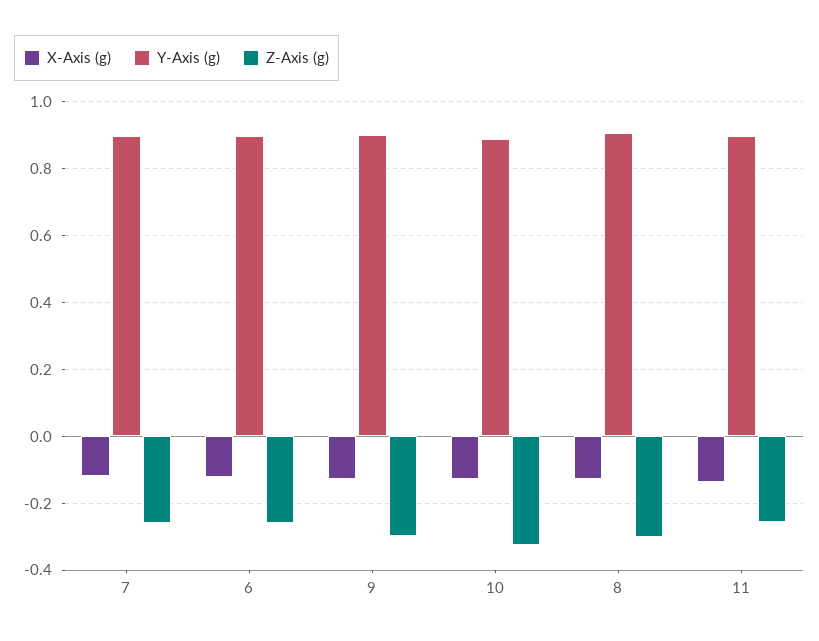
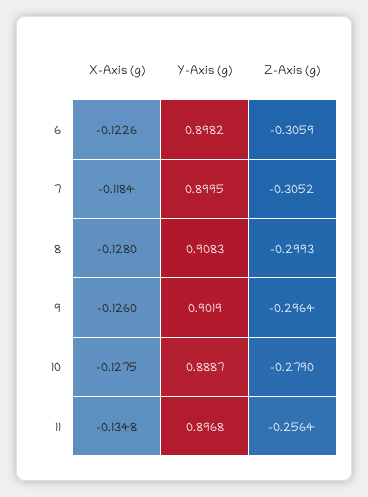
Z-Axis (g), 7: -0.26 -> -0.3052
Z-Axis (g), 6: -0.26 -> -0.3059
Z-Axis (g), 10: -0.32 -> -0.279

